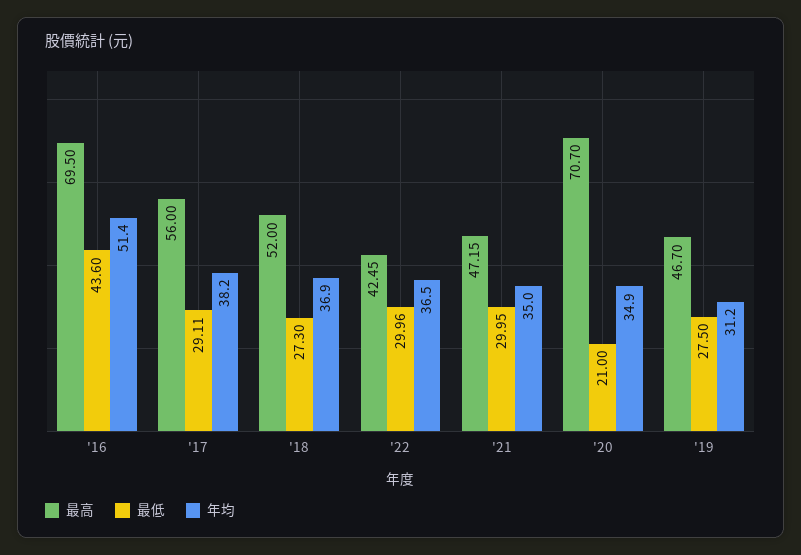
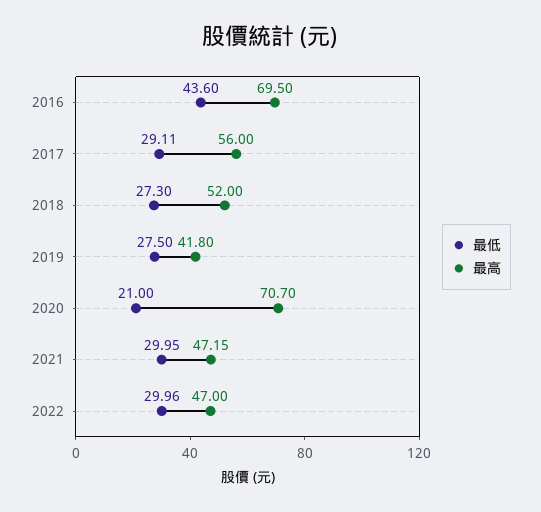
年均, '16: 51.4 -> none
年均, '17: 38.2 -> none
年均, '18: 36.9 -> none
最高, '22: 42.45 -> 47
年均, '22: 36.5 -> none
年均, '21: 35 -> none
年均, '20: 34.9 -> none
最高, '19: 46.7 -> 41.8
年均, '19: 31.2 -> none

